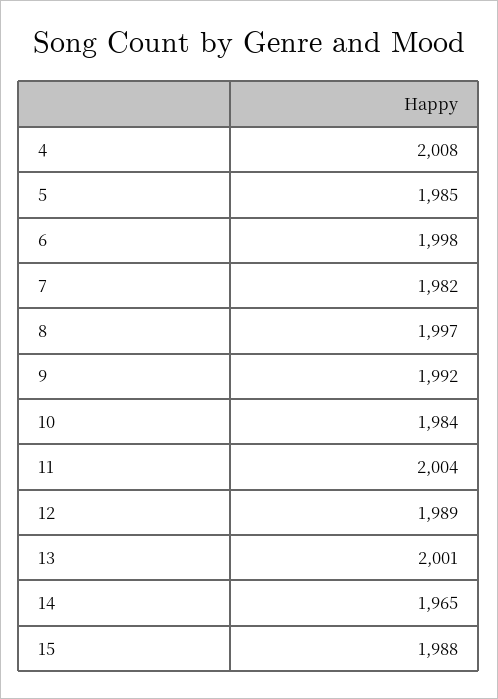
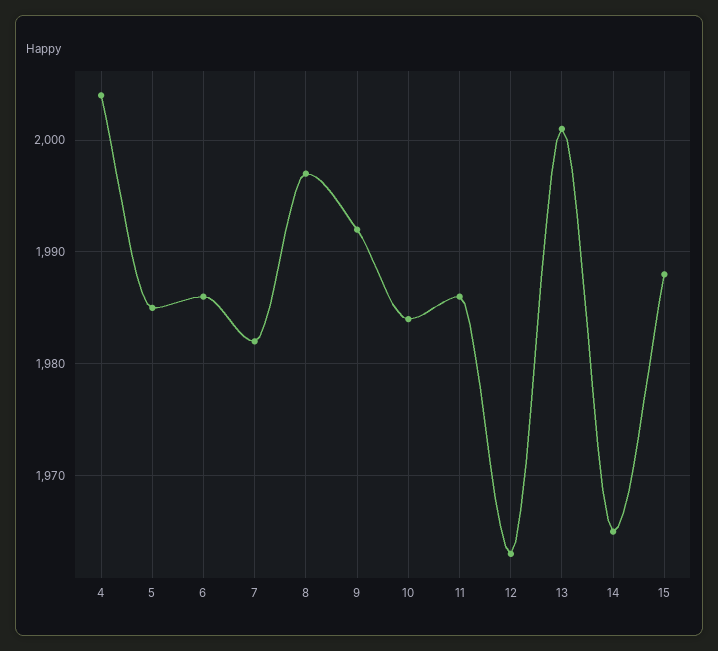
4: 2008 -> 2004
6: 1998 -> 1986
11: 2004 -> 1986
12: 1989 -> 1963

